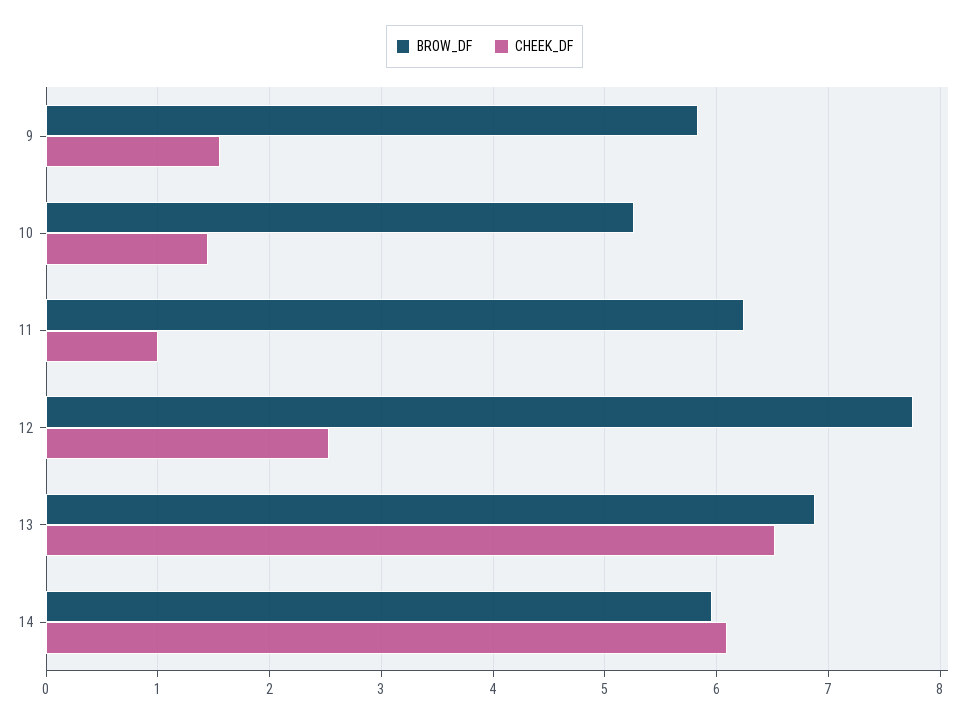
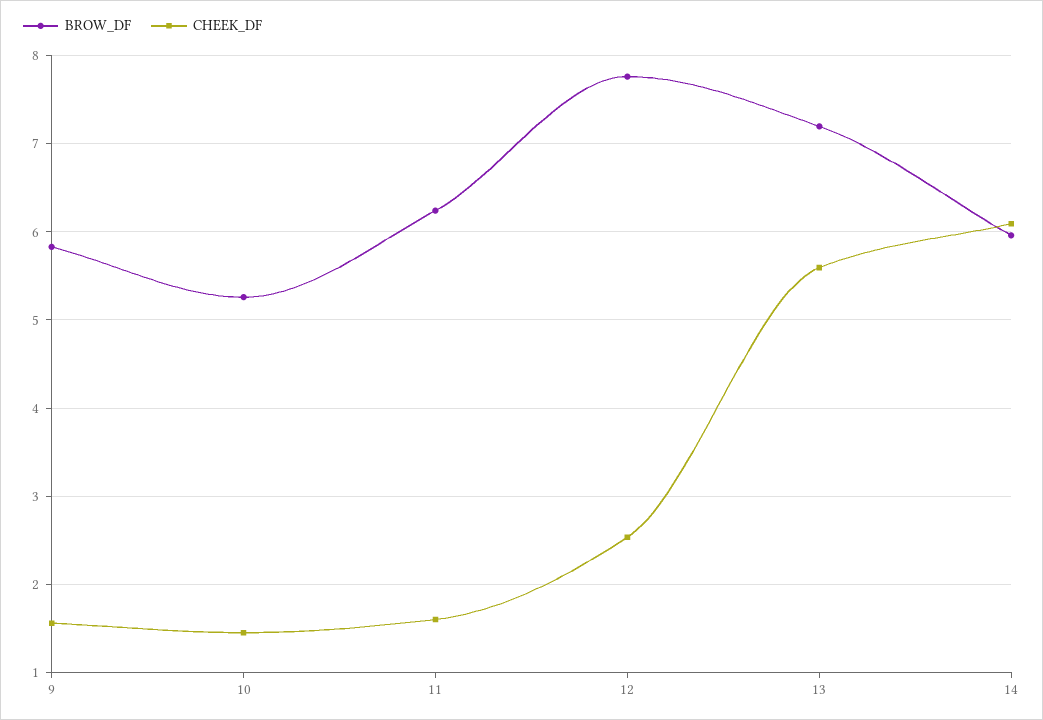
CHEEK_DF, 11: 1 -> 1.6
BROW_DF, 13: 6.9 -> 7.2
CHEEK_DF, 13: 6.5 -> 5.6

